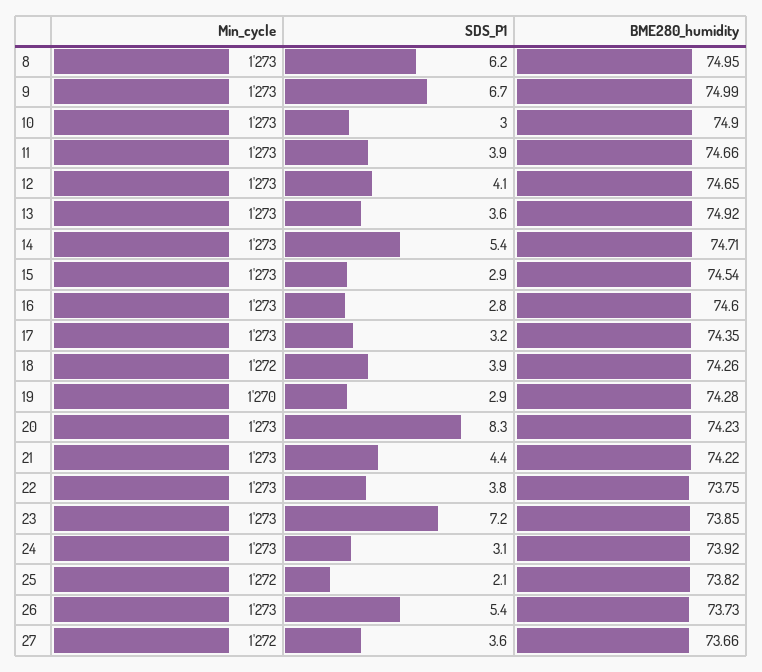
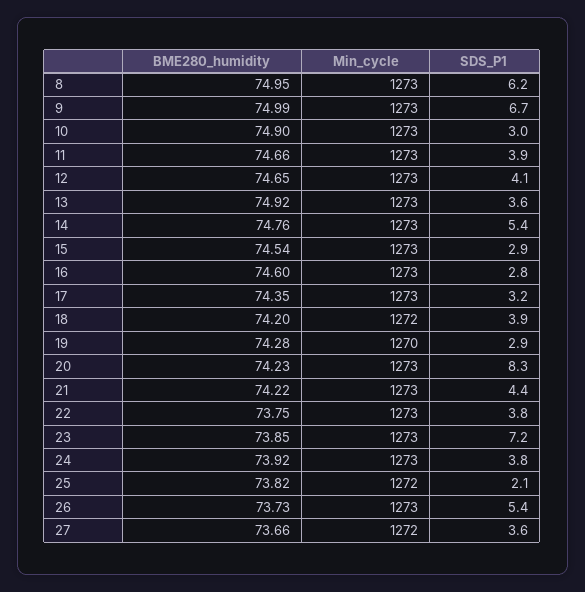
BME280_humidity, 14: 74.71 -> 74.76
BME280_humidity, 18: 74.26 -> 74.2
SDS_P1, 24: 3.1 -> 3.8

